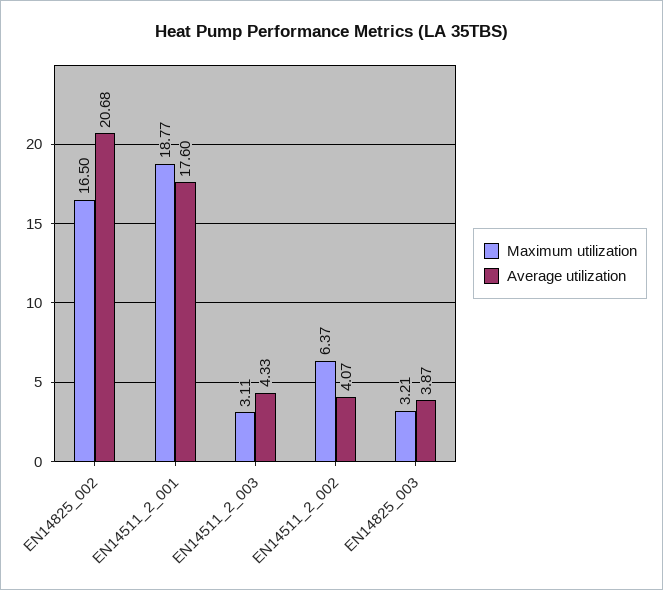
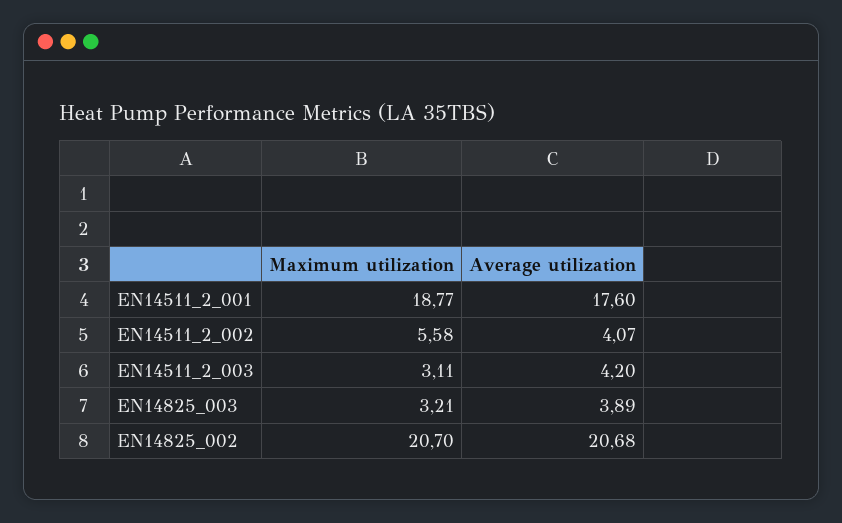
Maximum utilization, EN14825_002: 16.5 -> 20.7
Average utilization, EN14511_2_003: 4.33 -> 4.2
Maximum utilization, EN14511_2_002: 6.37 -> 5.58
Average utilization, EN14825_003: 3.87 -> 3.89

